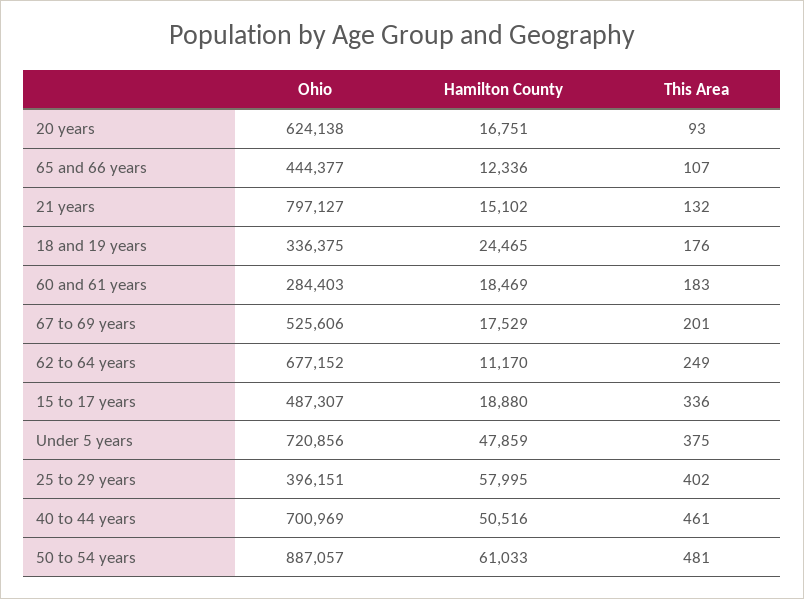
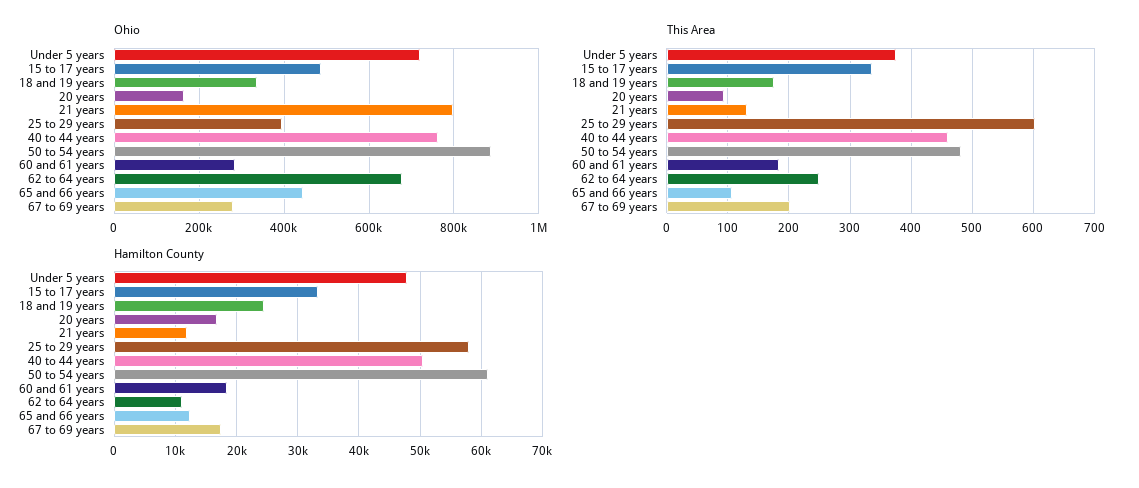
Ohio, 20 years: 624138 -> 160000
Hamilton County, 21 years: 15102 -> 12000
Ohio, 67 to 69 years: 525606 -> 280000
Hamilton County, 15 to 17 years: 18880 -> 33000
This Area, 25 to 29 years: 402 -> 600
Ohio, 40 to 44 years: 700969 -> 760000

